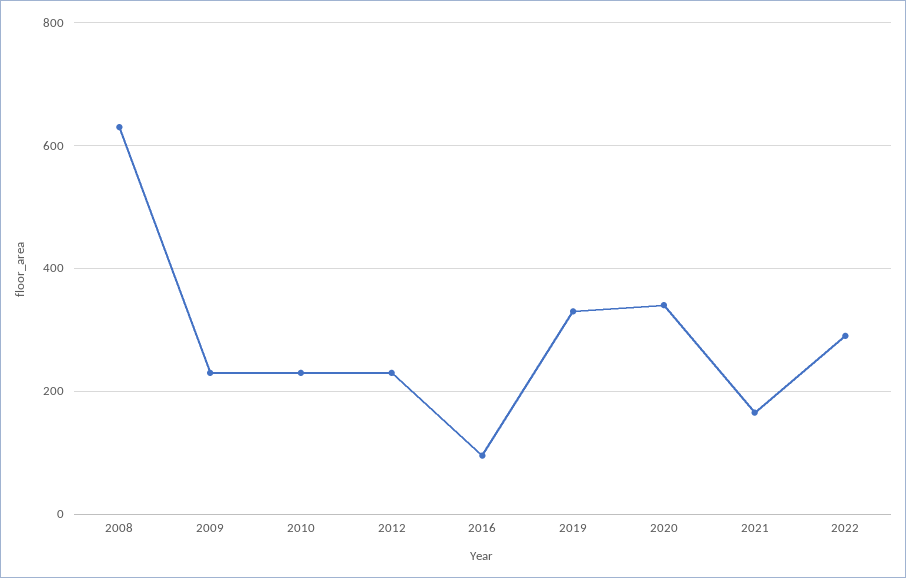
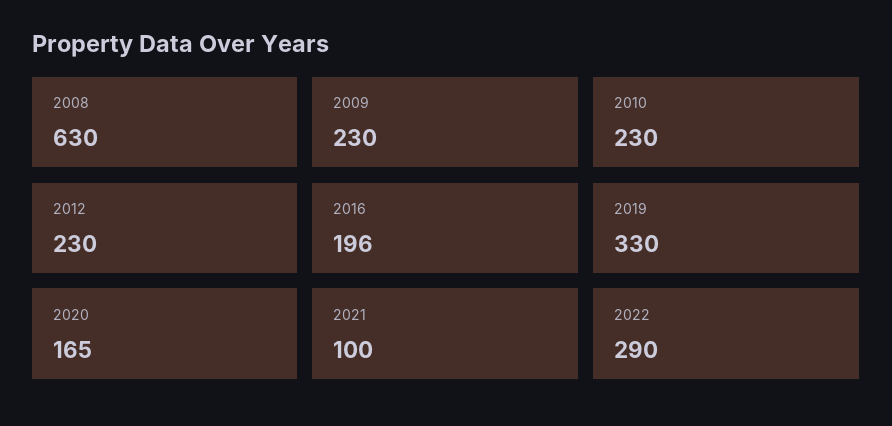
2016: 100 -> 196
2020: 340 -> 165
2021: 160 -> 100

